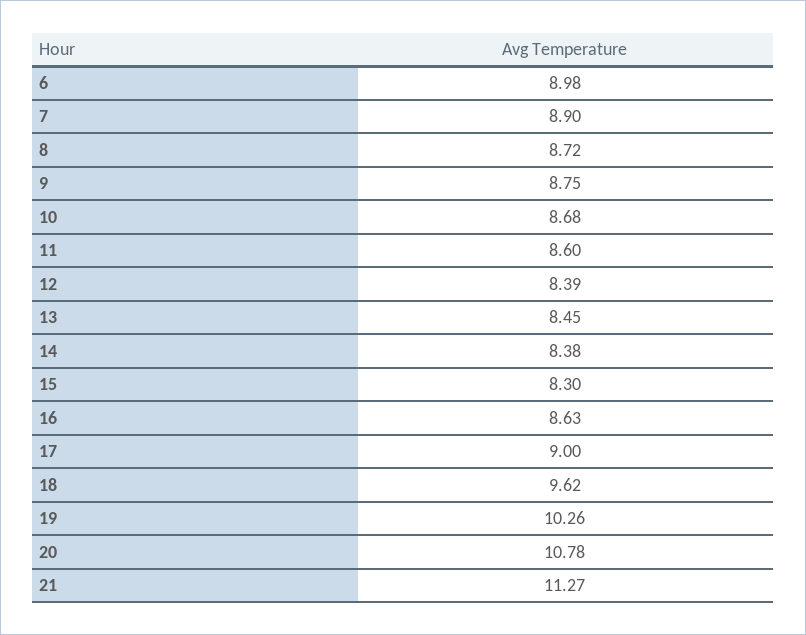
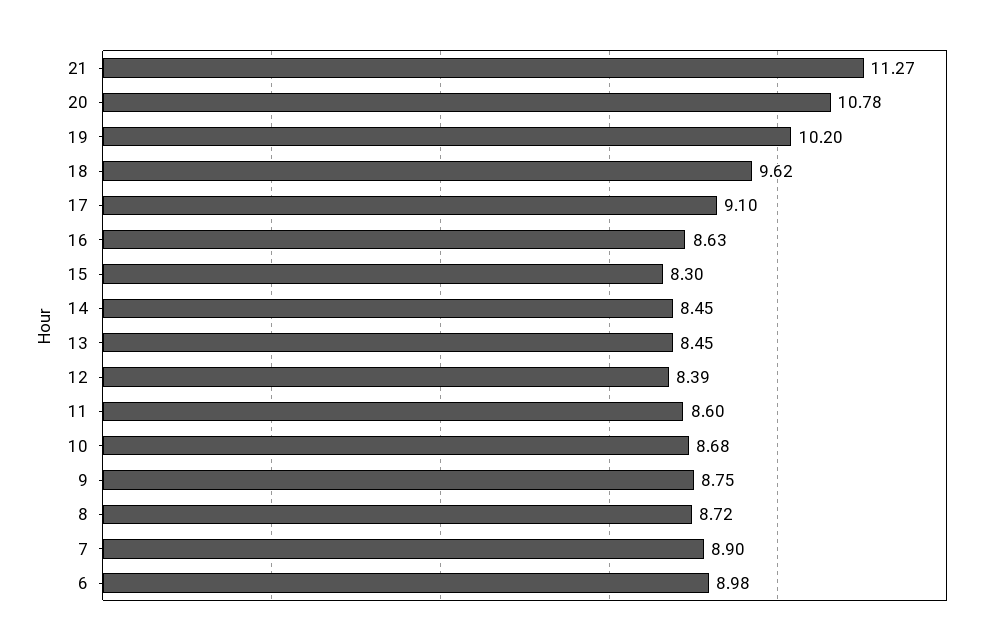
14: 8.38 -> 8.45
17: 9 -> 9.1
19: 10.26 -> 10.2

